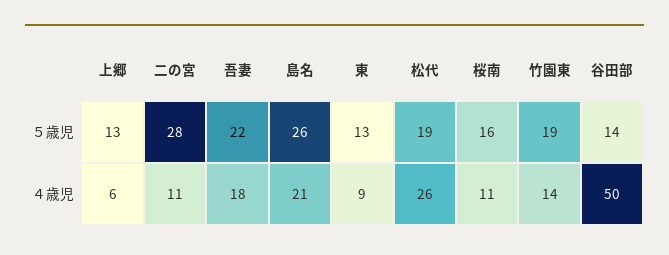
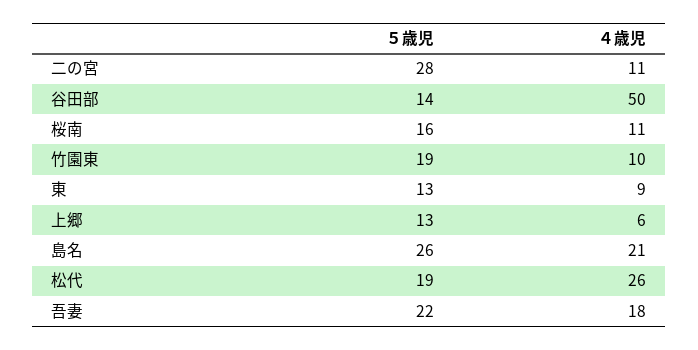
竹園東, ４歳児: 14 -> 10

